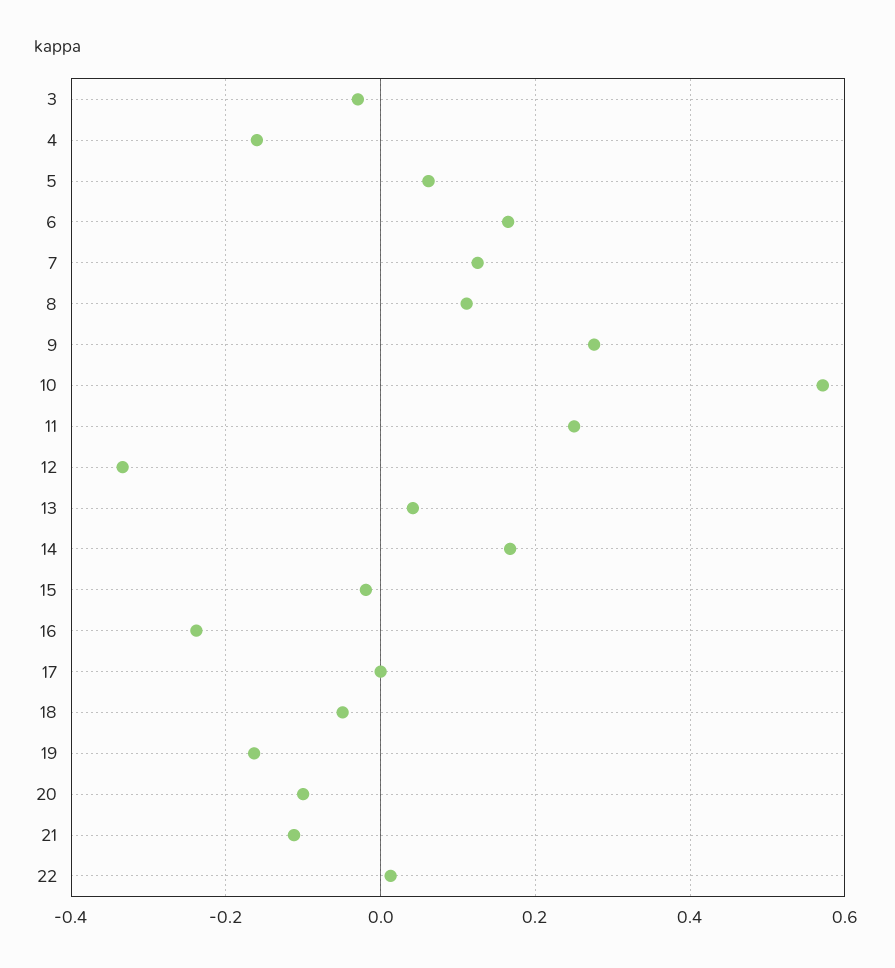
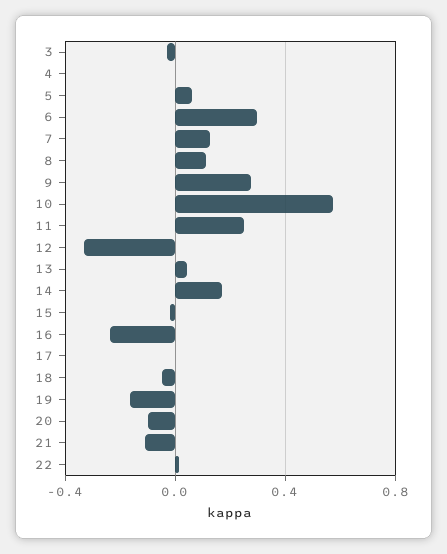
4: -0.16 -> 0
6: 0.16 -> 0.3

